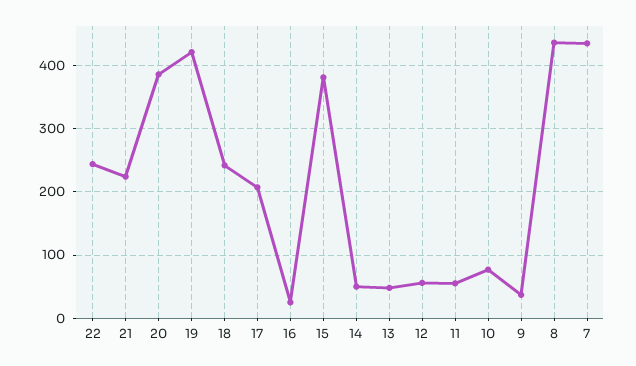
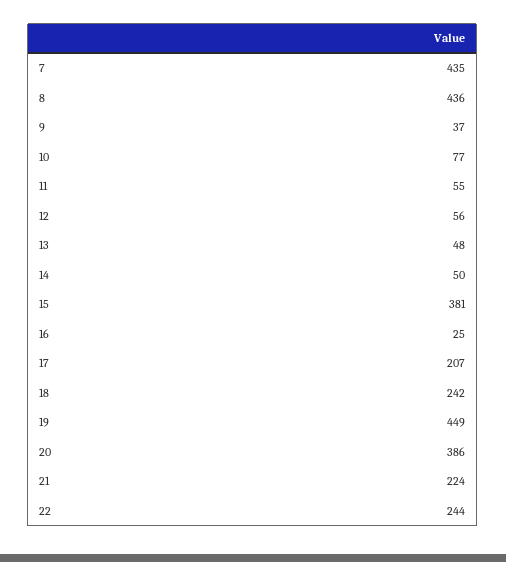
19: 420 -> 449

